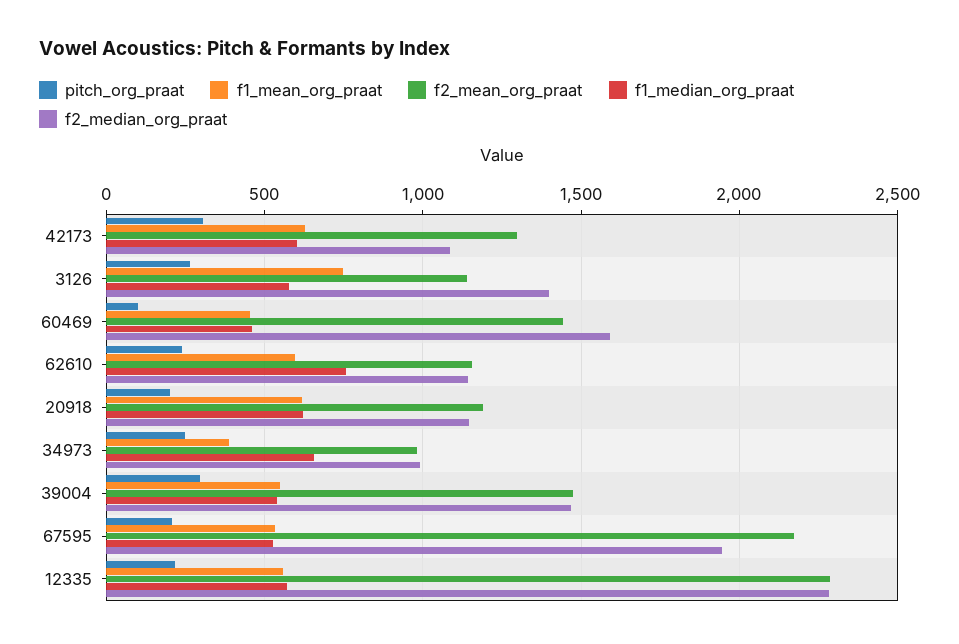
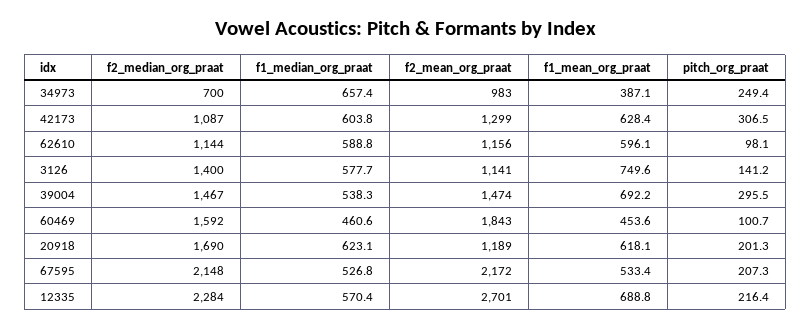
pitch_org_praat, 3126: 250 -> 141.2
f2_mean_org_praat, 60469: 1450 -> 1843
pitch_org_praat, 62610: 250 -> 98.1
f1_median_org_praat, 62610: 750 -> 588.8
f2_median_org_praat, 20918: 1150 -> 1690
f2_median_org_praat, 34973: 1000 -> 700
f1_mean_org_praat, 39004: 550 -> 692.2
f2_median_org_praat, 67595: 1950 -> 2148
f1_mean_org_praat, 12335: 550 -> 688.8
f2_mean_org_praat, 12335: 2300 -> 2701

